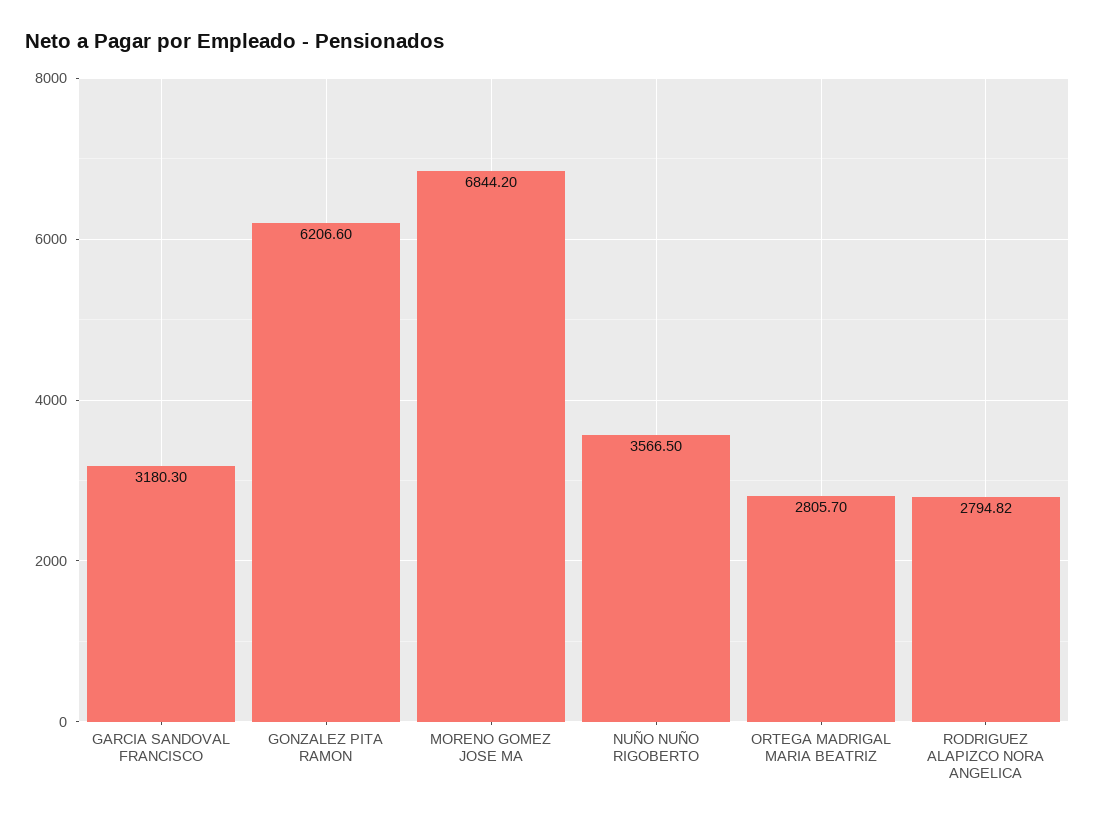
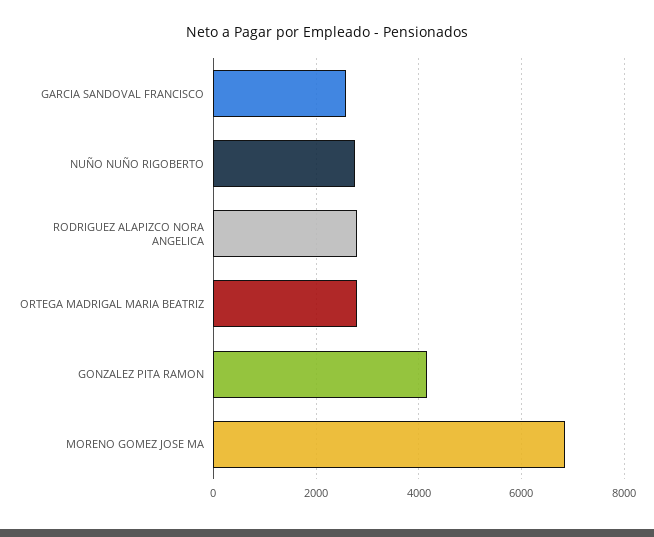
GARCIA SANDOVAL FRANCISCO: 3180.3 -> 2600
GONZALEZ PITA RAMON: 6206.6 -> 4200
NUÑO NUÑO RIGOBERTO: 3566.5 -> 2800

